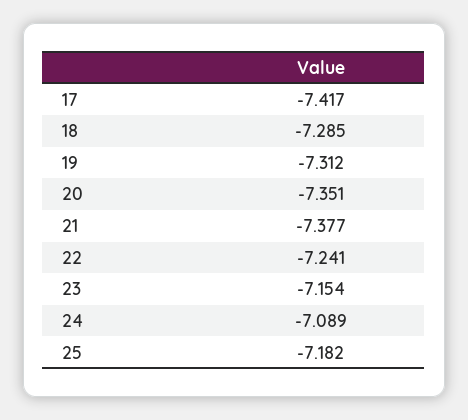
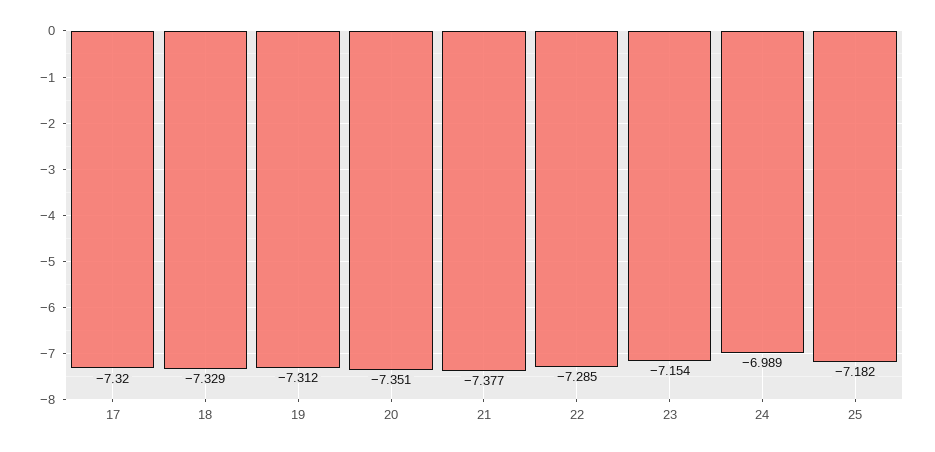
17: -7.417 -> -7.32
18: -7.285 -> -7.329
22: -7.241 -> -7.285
24: -7.089 -> -6.989

